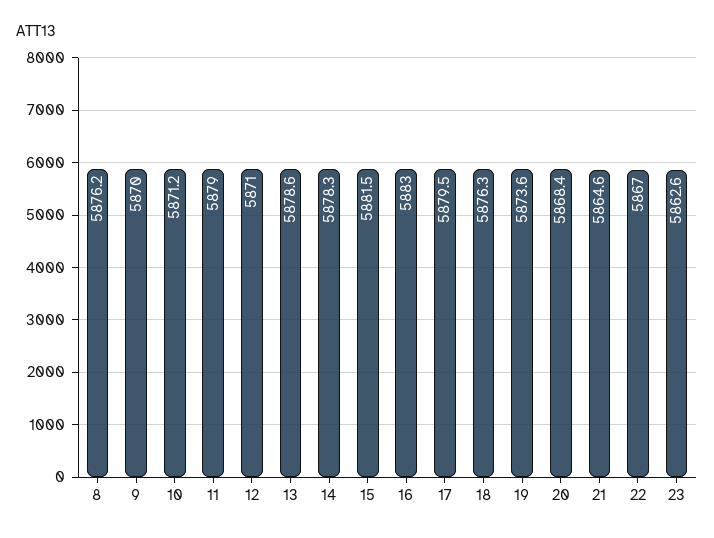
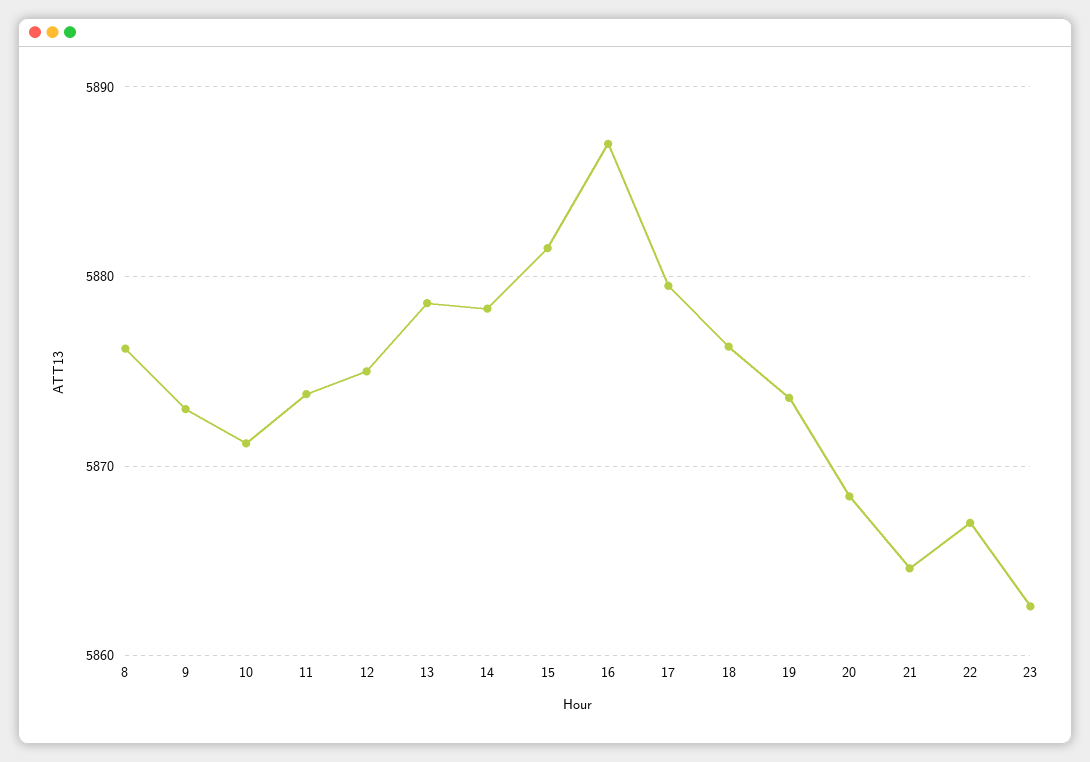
9: 5870 -> 5873
11: 5879 -> 5874
12: 5871 -> 5875
16: 5883 -> 5887

